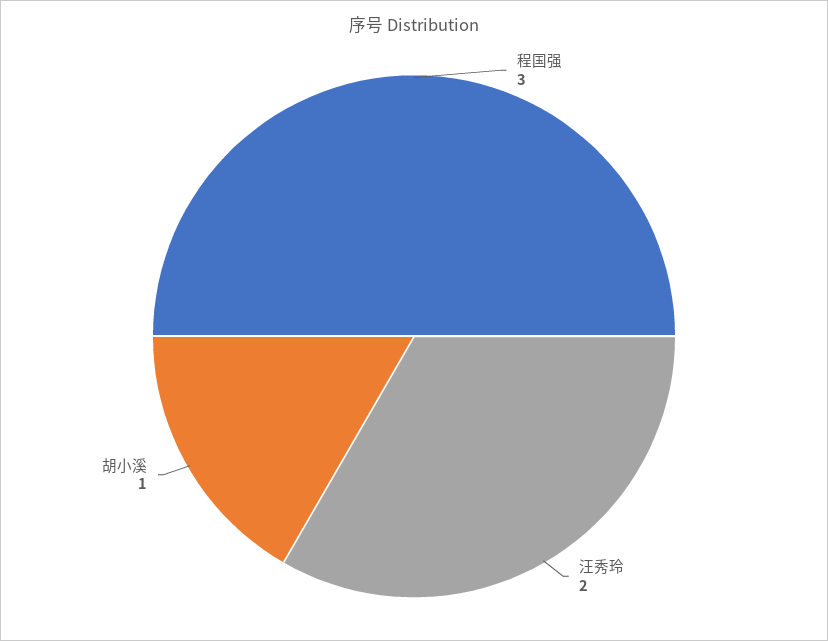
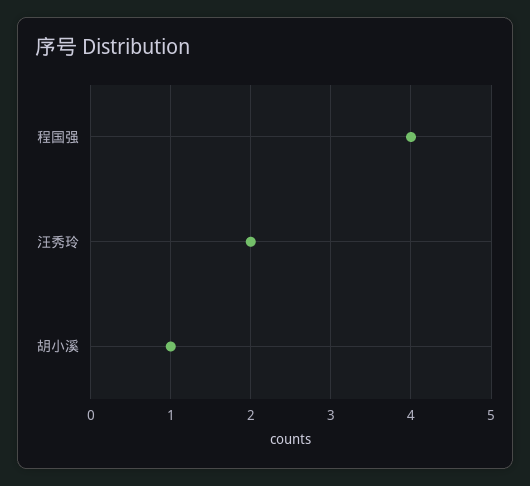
程国强: 3 -> 4

